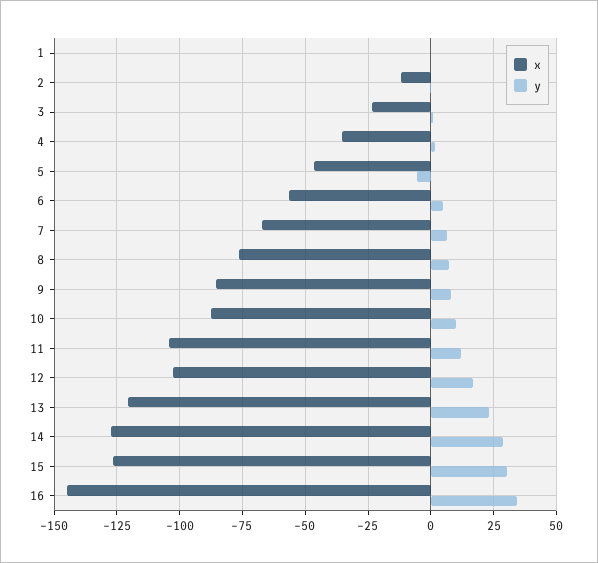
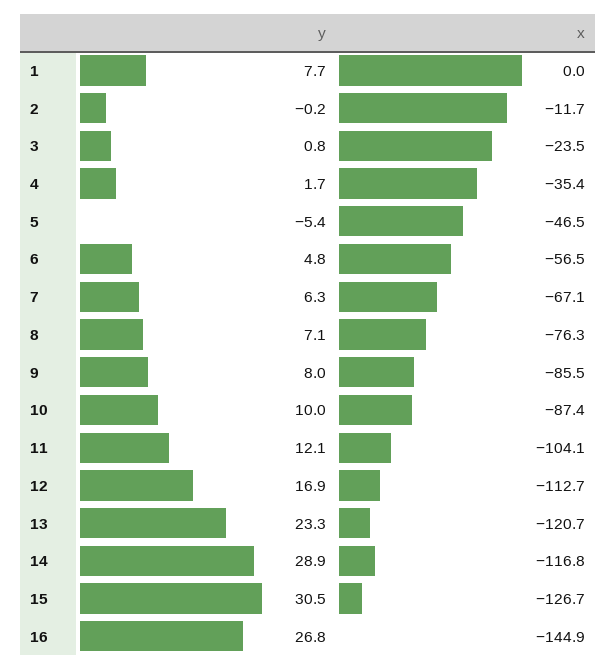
y, 1: 0 -> 7.7
x, 12: -102.5 -> -112.7
x, 14: -127.5 -> -116.8
y, 16: 35 -> 26.8

